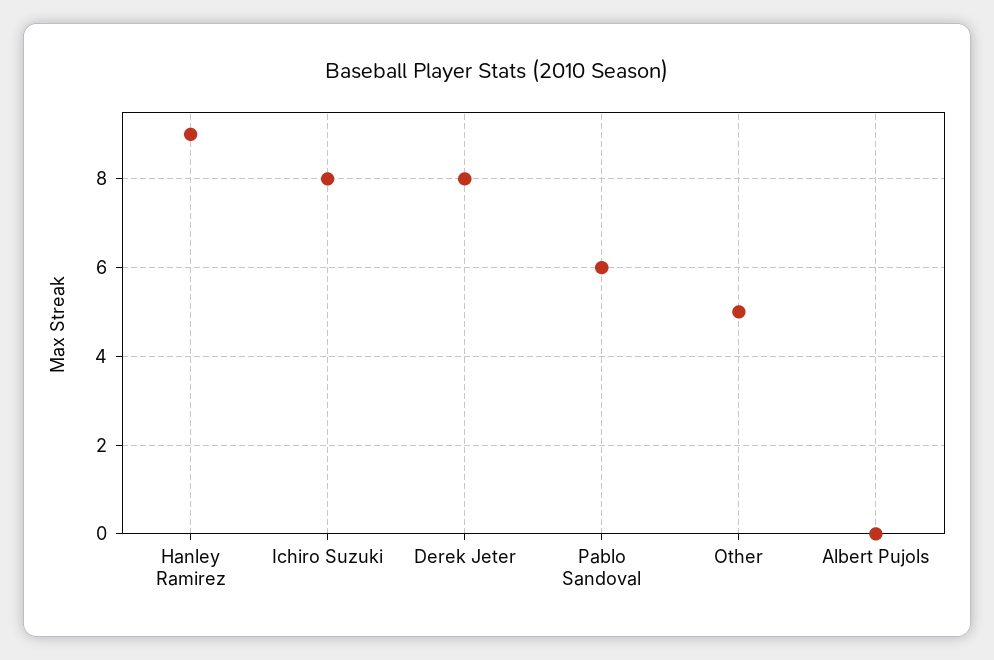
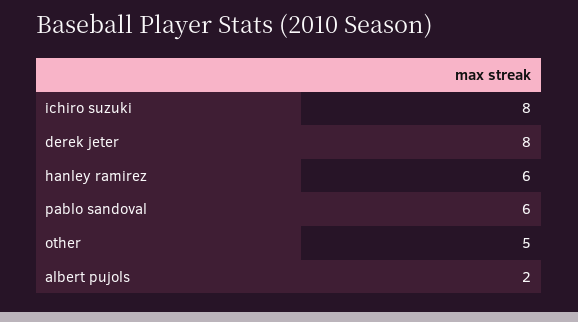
Hanley Ramirez: 9 -> 6
Albert Pujols: 0 -> 2

